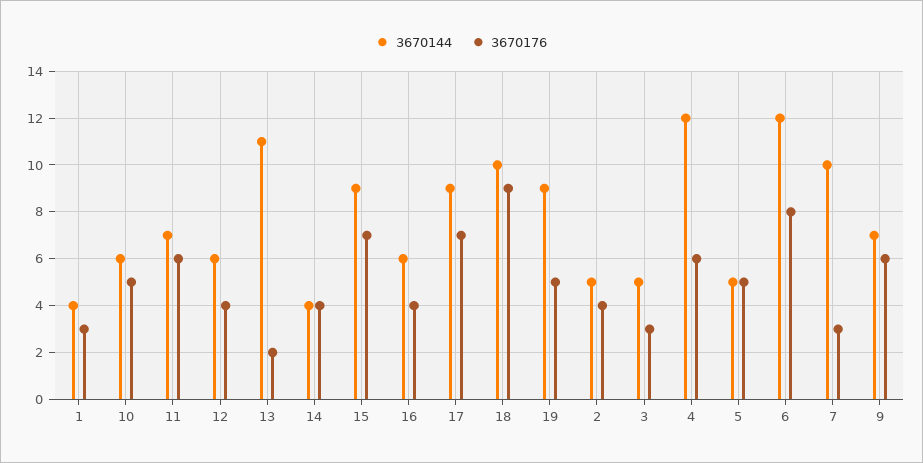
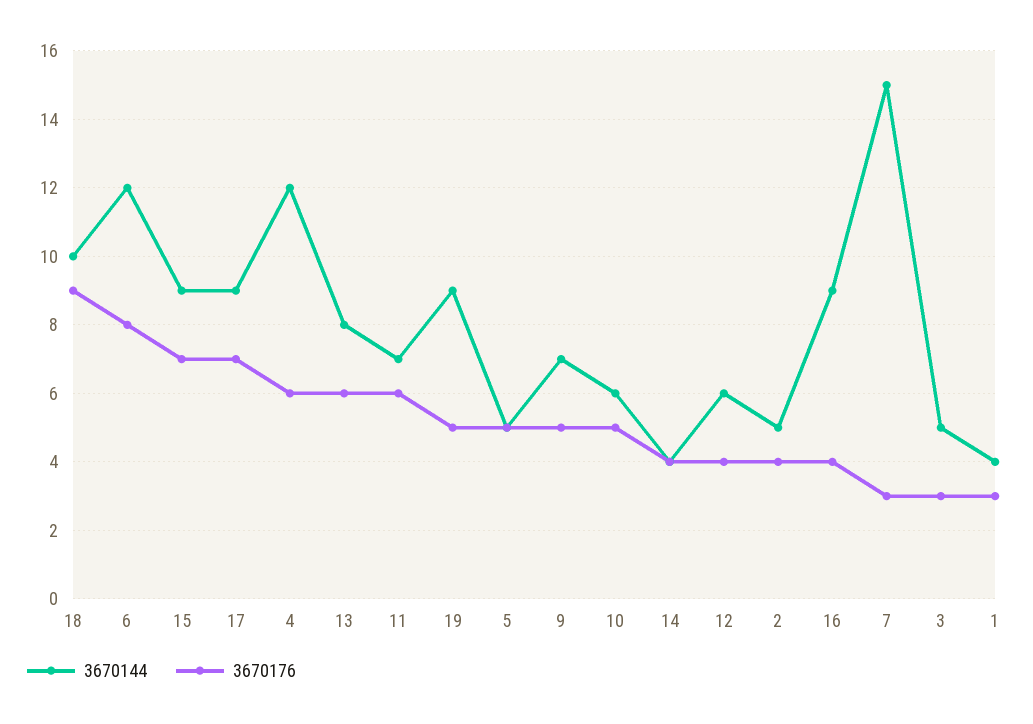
3670144, 13: 11 -> 8
3670176, 13: 2 -> 6
3670144, 16: 6 -> 9
3670144, 7: 10 -> 15
3670176, 9: 6 -> 5

